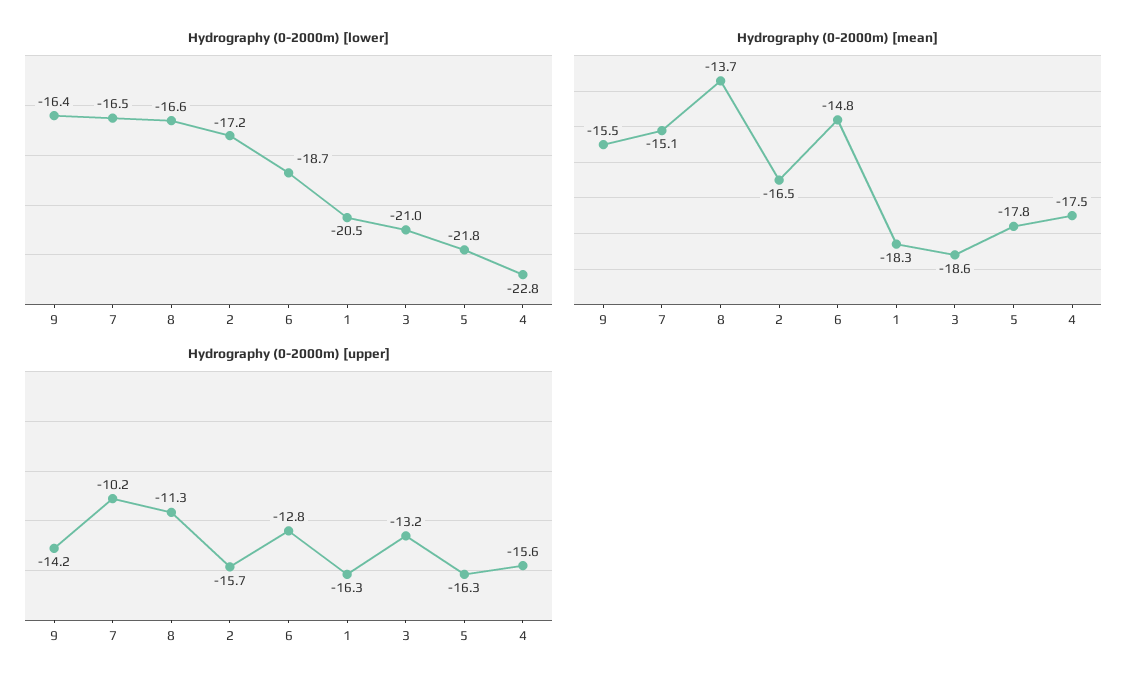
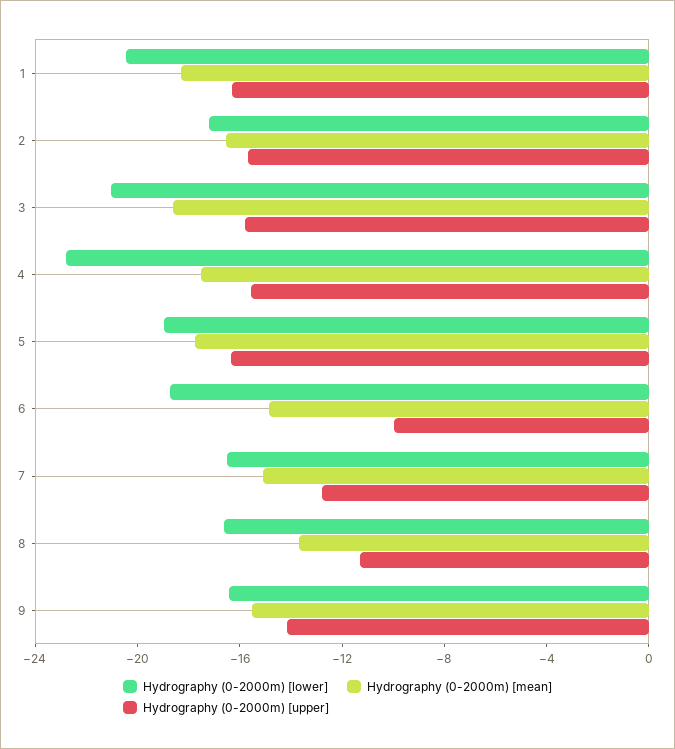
Hydrography (0-2000m) [lower], 5: -21.8 -> -19
Hydrography (0-2000m) [upper], 7: -10.2 -> -13
Hydrography (0-2000m) [upper], 6: -12.8 -> -10
Hydrography (0-2000m) [upper], 3: -13.2 -> -16

